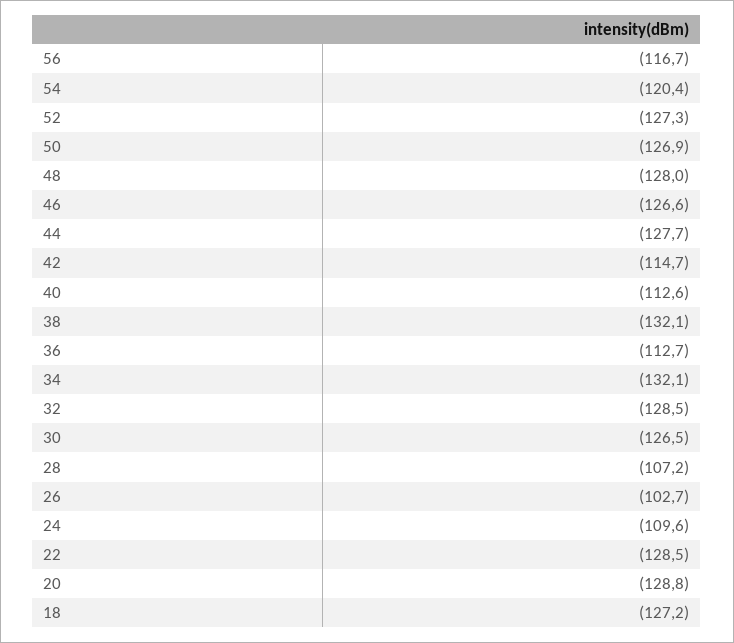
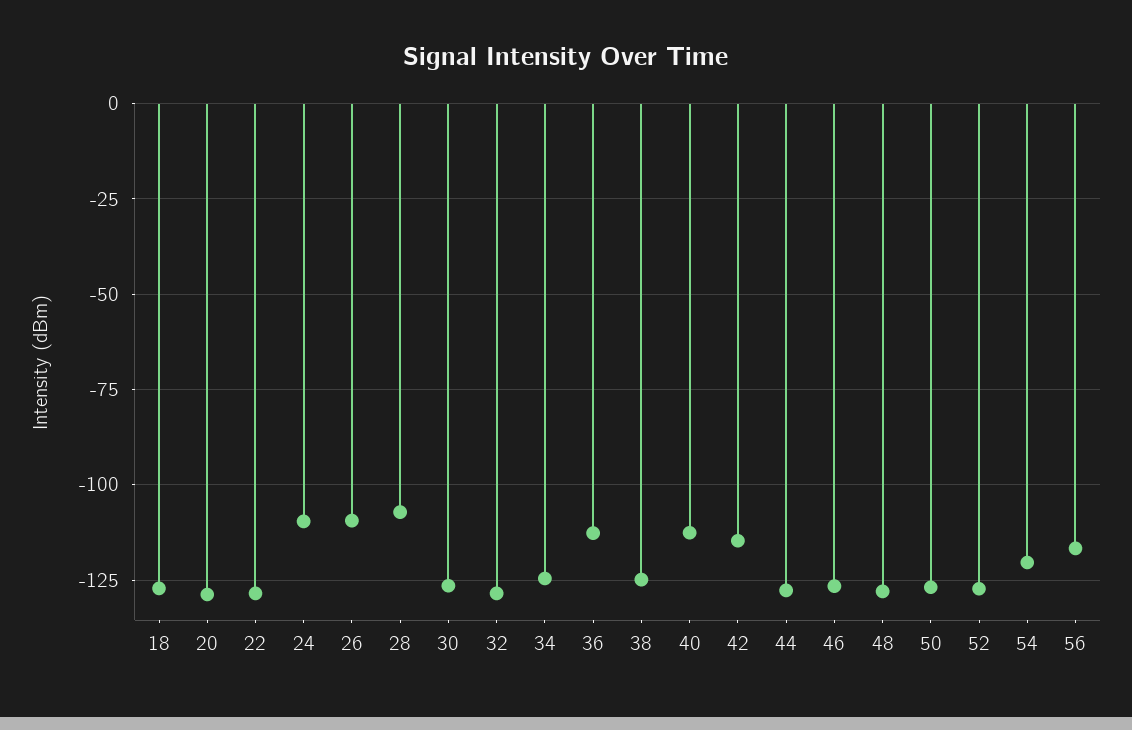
38: -132.1 -> -125
34: -132.1 -> -125
26: -102.7 -> -110

